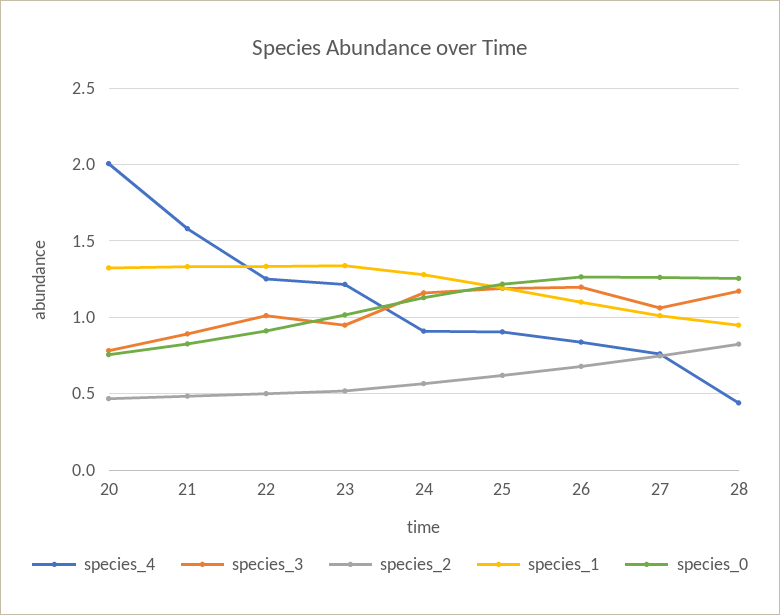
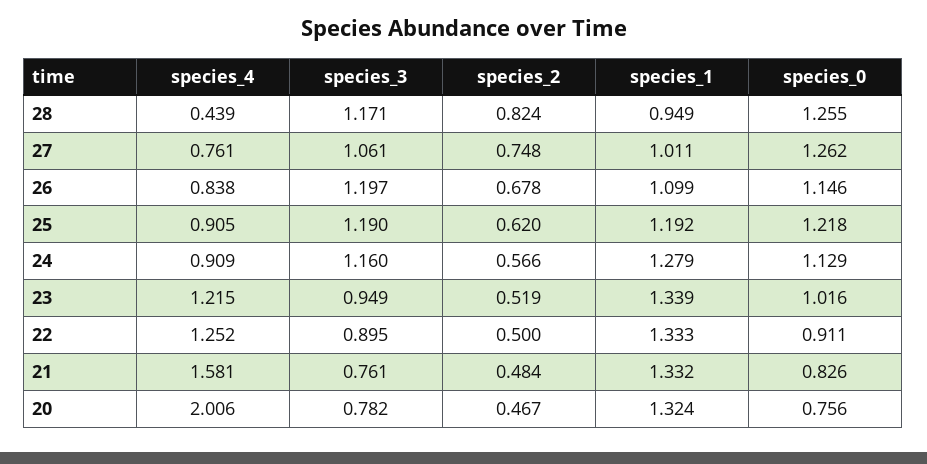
species_3, 21: 0.9 -> 0.761
species_3, 22: 1 -> 0.895
species_0, 26: 1.25 -> 1.146

